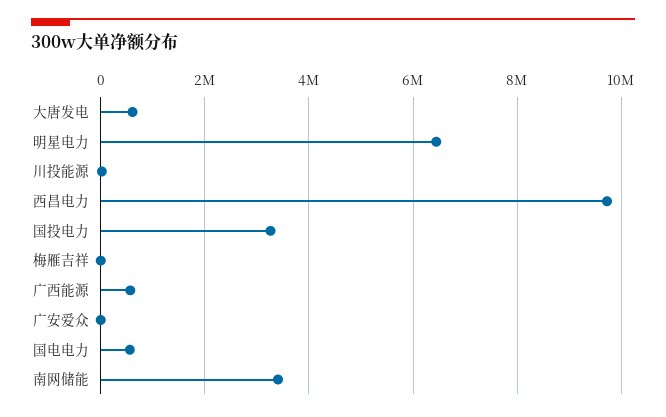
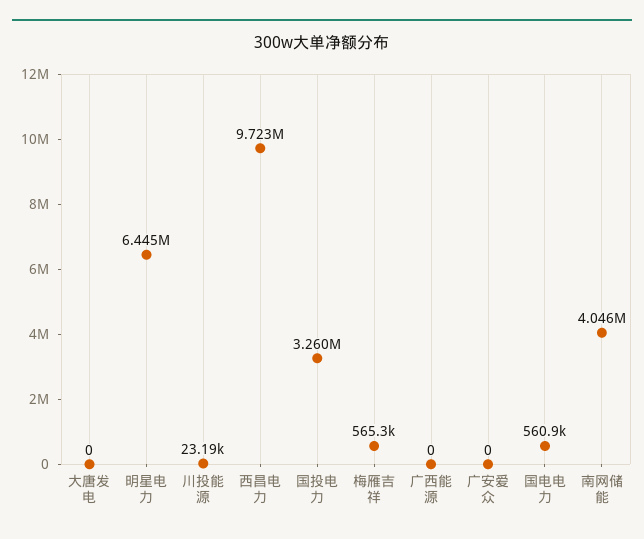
大唐发电: 600000 -> 0
梅雁吉祥: 0 -> 565300
广西能源: 600000 -> 0
南网储能: 3400000 -> 4046000

